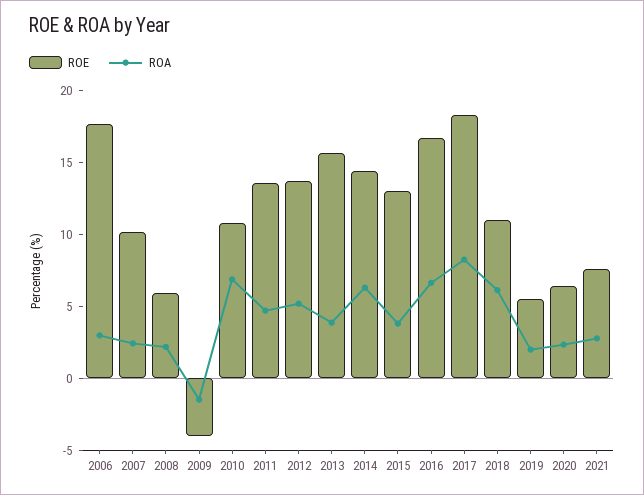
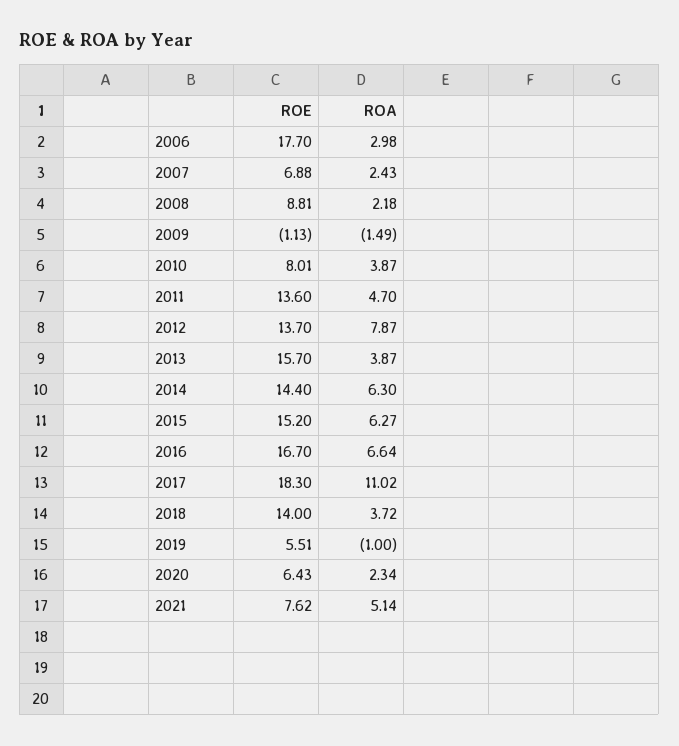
ROE, 2007: 10 -> 6.88
ROE, 2008: 6 -> 8.81
ROE, 2009: -4 -> -1.13
ROE, 2010: 11 -> 8.01
ROA, 2010: 7 -> 3.87
ROA, 2012: 5 -> 7.87
ROE, 2015: 13 -> 15.2
ROA, 2015: 4 -> 6.27
ROA, 2017: 8 -> 11.02
ROE, 2018: 11 -> 14
ROA, 2018: 6 -> 3.72
ROA, 2019: 2 -> -1
ROA, 2021: 3 -> 5.14

